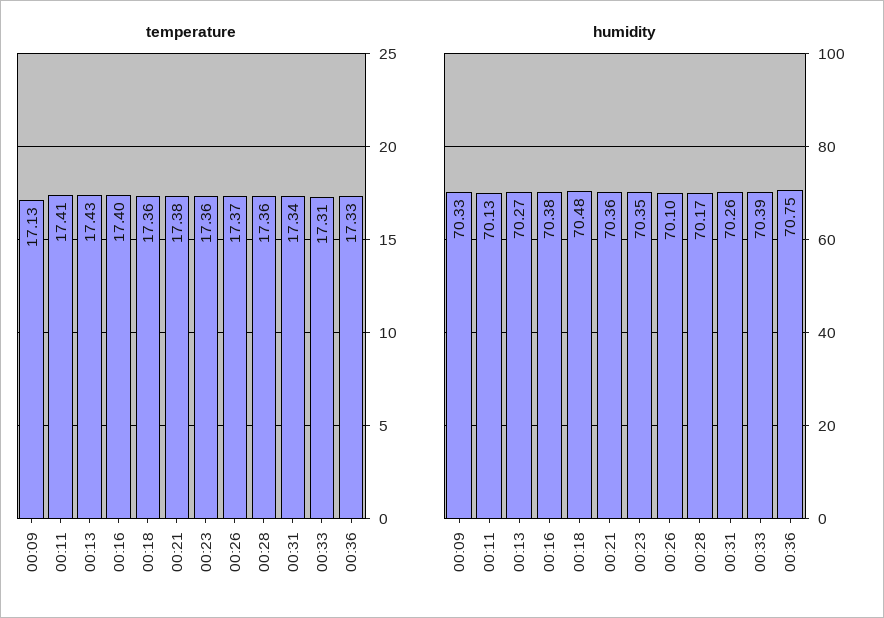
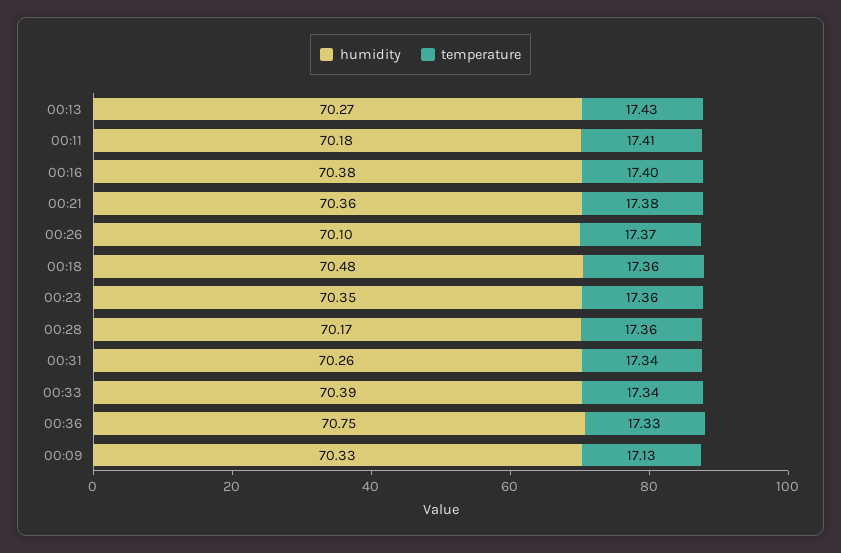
temperature, 00:33: 17.31 -> 17.34
humidity, 00:11: 70.13 -> 70.18

